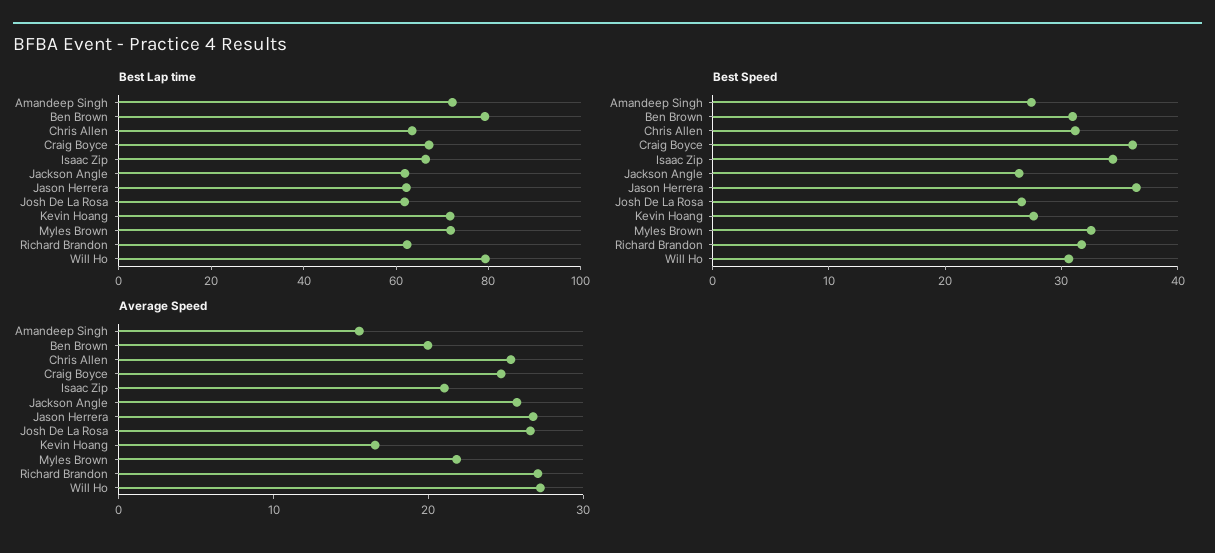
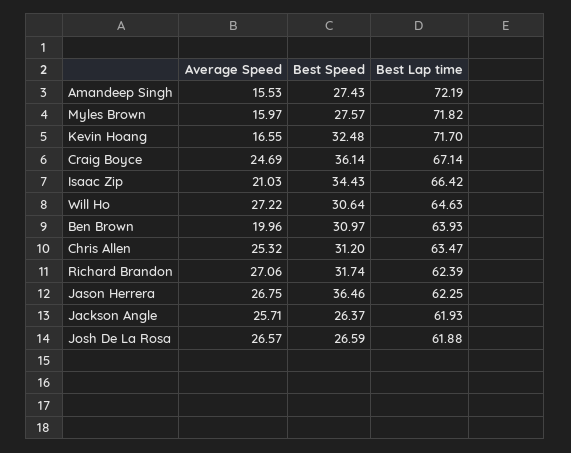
Best Lap time, Ben Brown: 80 -> 63.93
Best Lap time, Will Ho: 80 -> 64.63
Best Speed, Kevin Hoang: 28 -> 32.48
Best Speed, Myles Brown: 32 -> 27.57
Average Speed, Myles Brown: 22 -> 15.97

